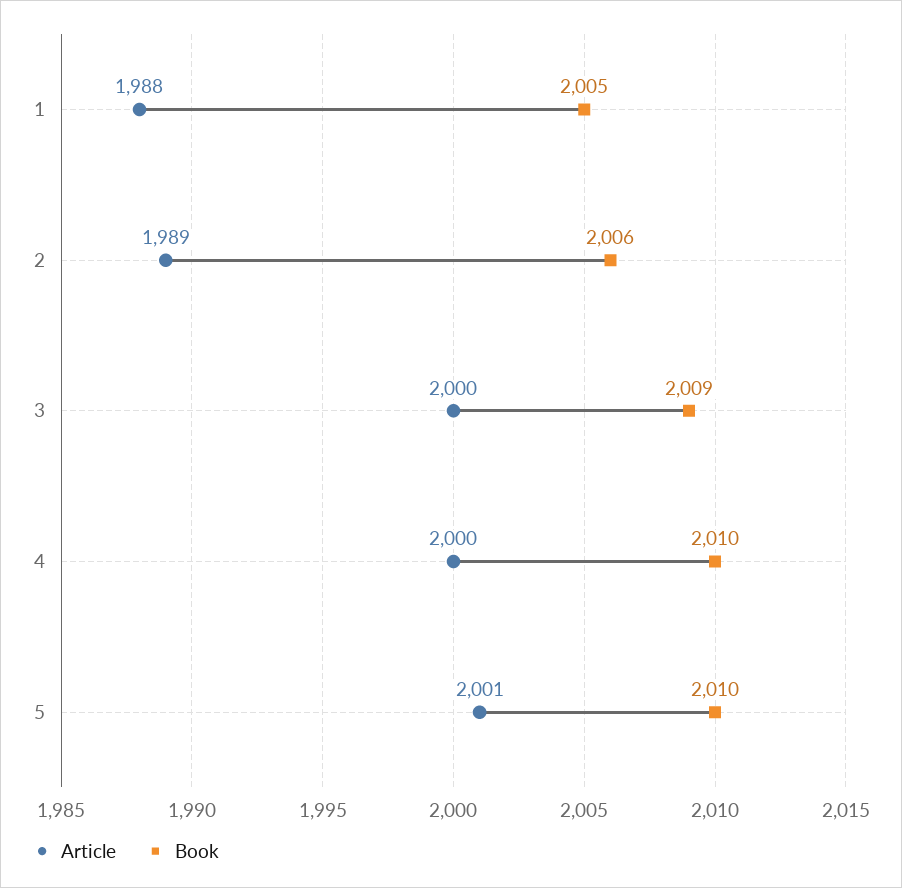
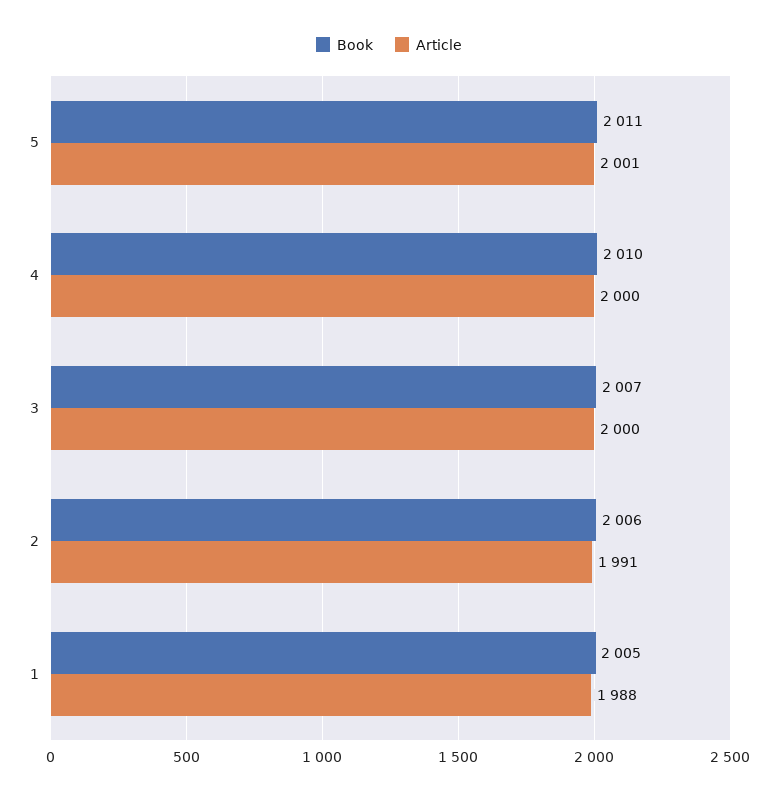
Article, 2: 1989 -> 1991
Book, 3: 2009 -> 2007
Book, 5: 2010 -> 2011

